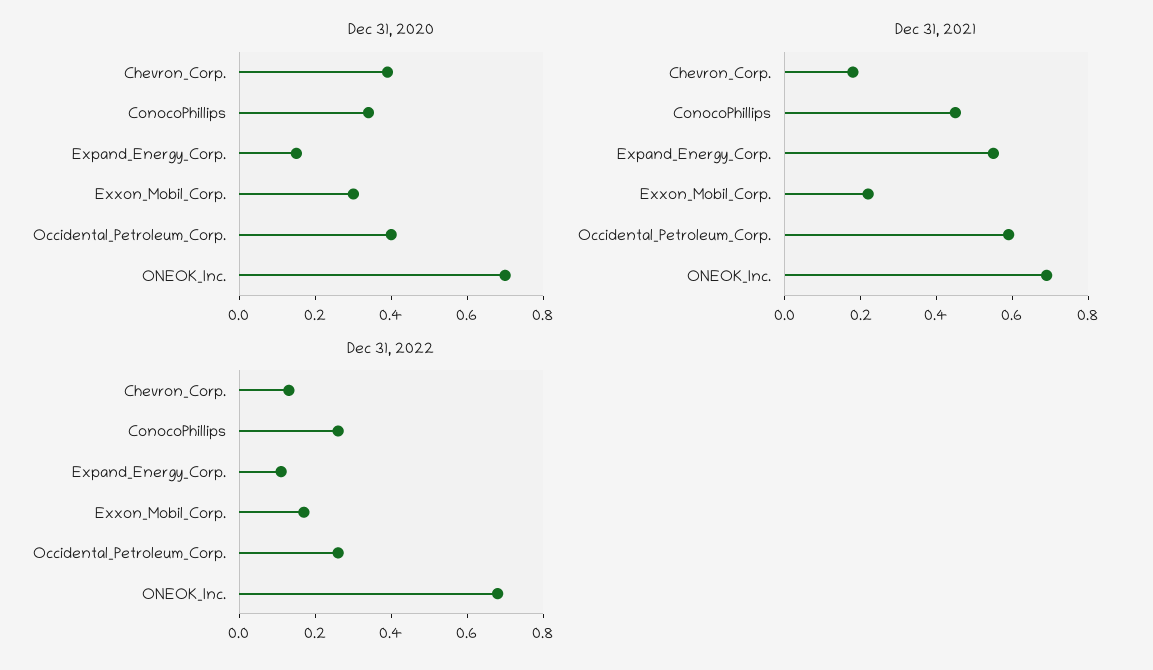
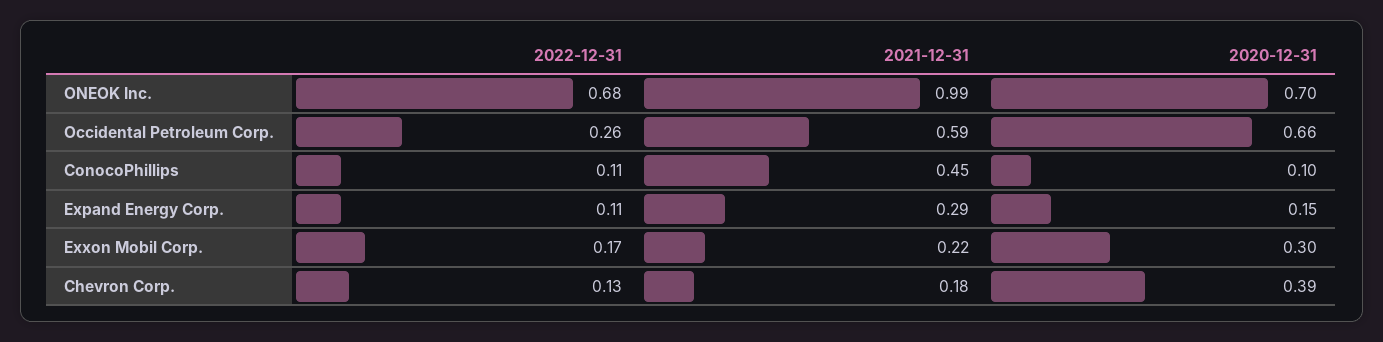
Dec 31, 2020, ConocoPhillips: 0.35 -> 0.1
Dec 31, 2020, Occidental_Petroleum_Corp.: 0.4 -> 0.66
Dec 31, 2021, Expand_Energy_Corp.: 0.55 -> 0.29
Dec 31, 2021, ONEOK_Inc.: 0.7 -> 0.99
Dec 31, 2022, ConocoPhillips: 0.25 -> 0.11

